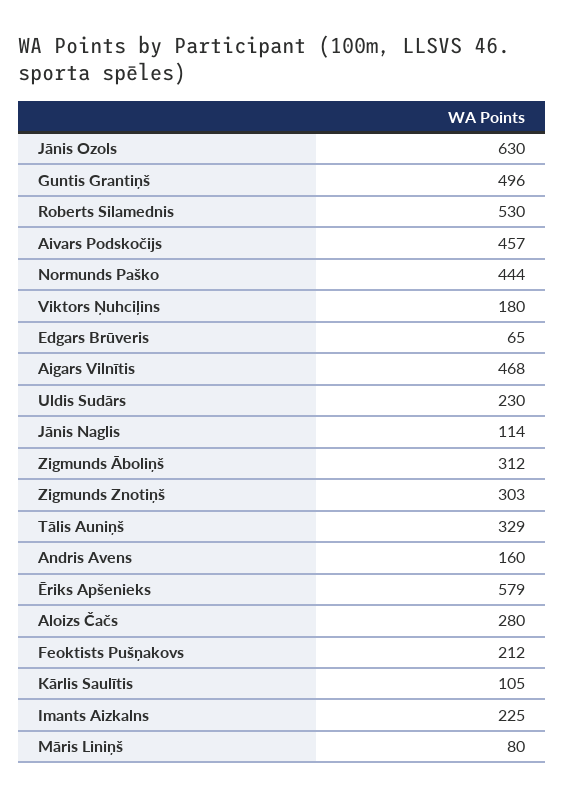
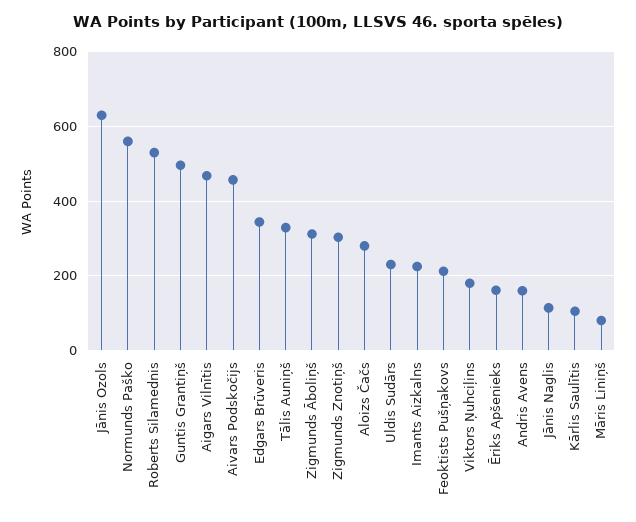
Normunds Paško: 444 -> 560
Edgars Brūveris: 65 -> 340
Ēriks Apšenieks: 579 -> 160

